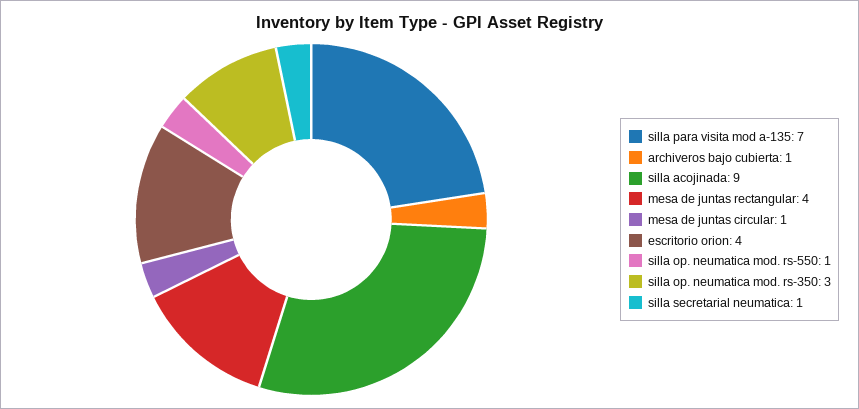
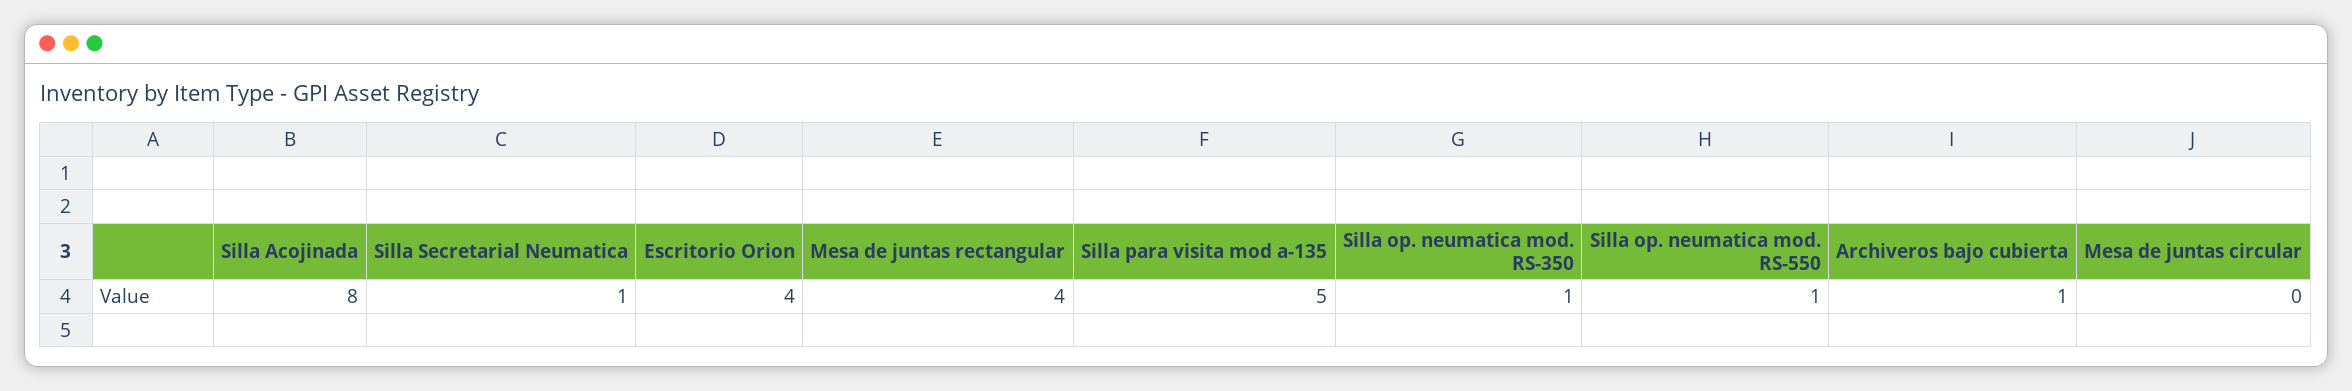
silla para visita mod a-135: 7 -> 5
silla acojinada: 9 -> 8
mesa de juntas circular: 1 -> 0
silla op. neumatica mod. rs-350: 3 -> 1

